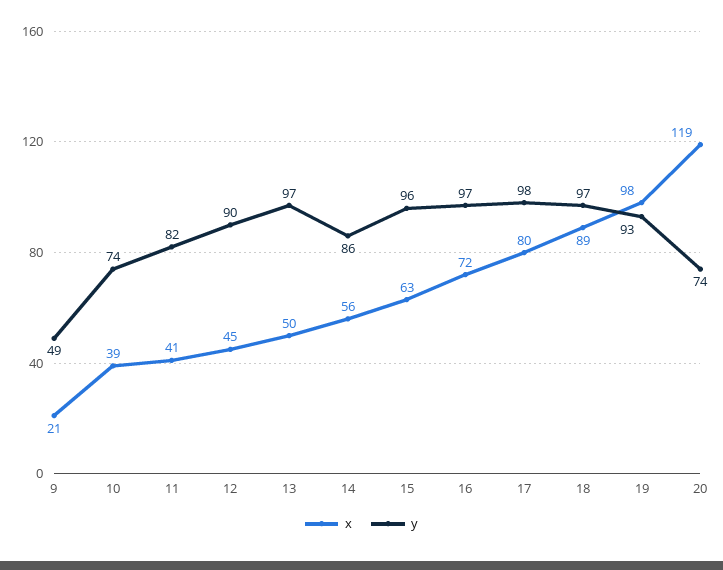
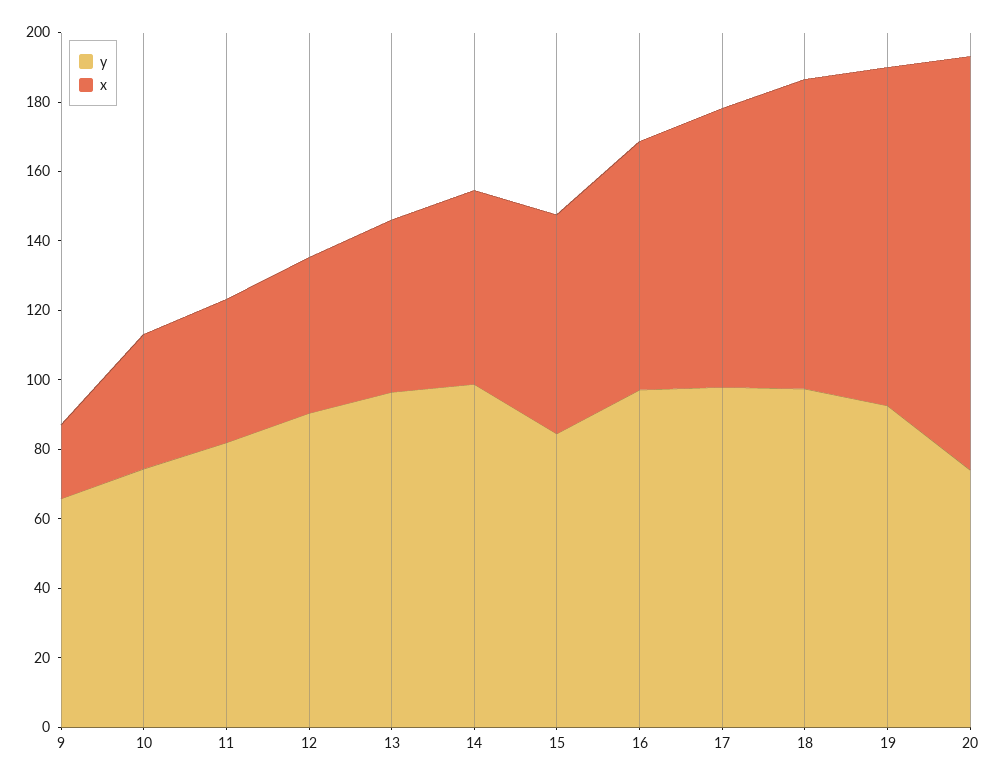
y, 9: 49 -> 65
y, 14: 86 -> 100
y, 15: 96 -> 85

